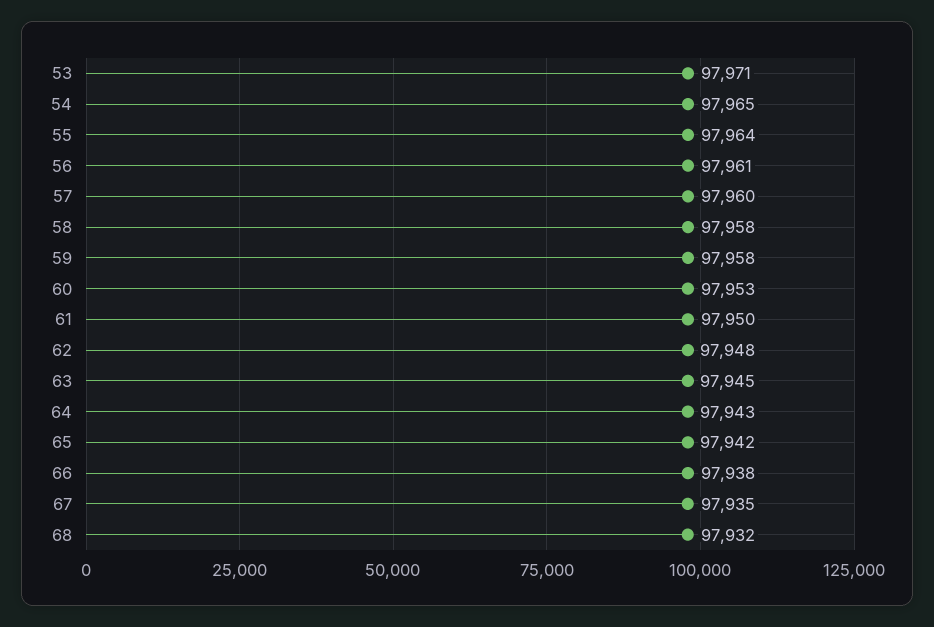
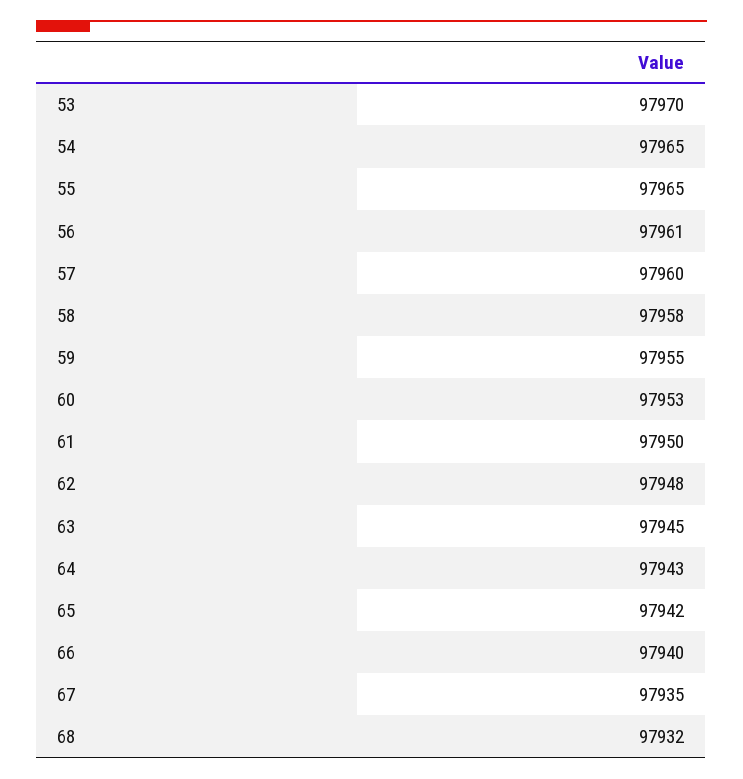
53: 97971 -> 97970
55: 97964 -> 97965
59: 97958 -> 97955
66: 97938 -> 97940

